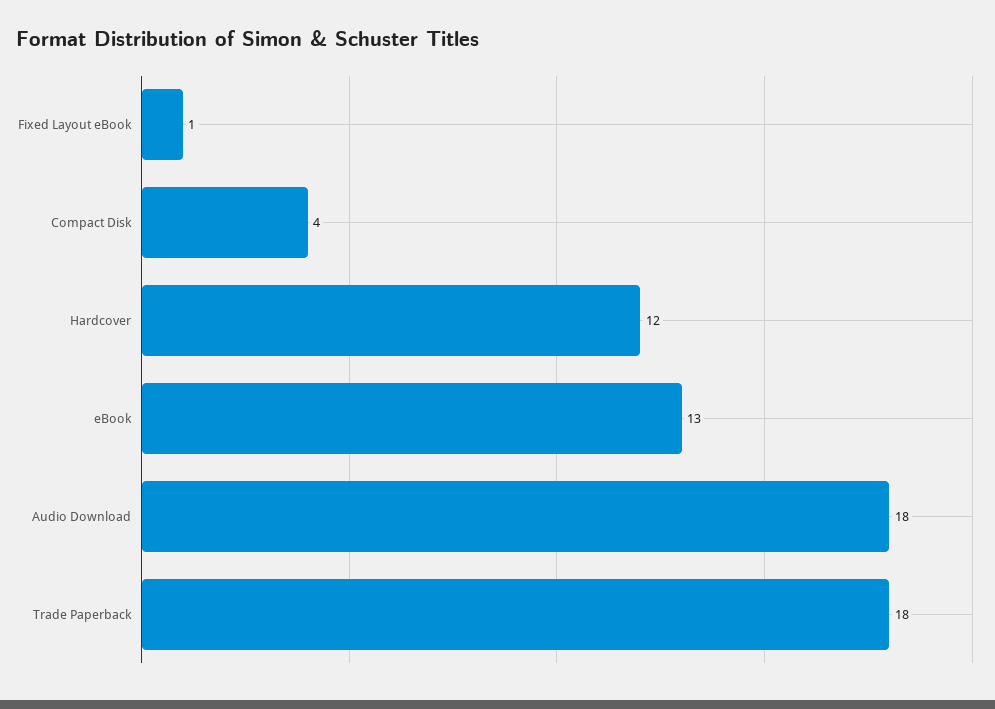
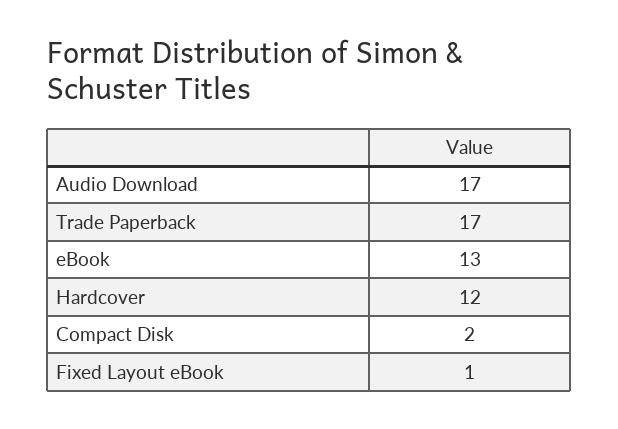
Compact Disk: 4 -> 2
Audio Download: 18 -> 17
Trade Paperback: 18 -> 17

